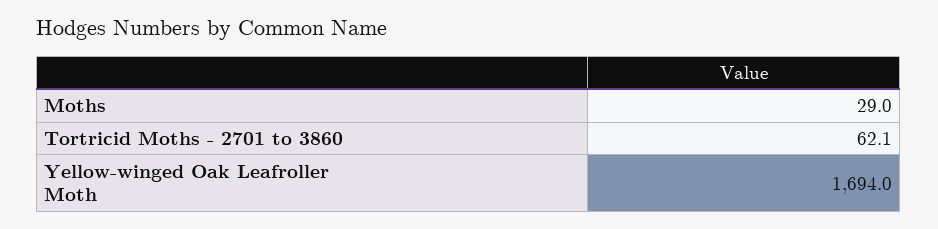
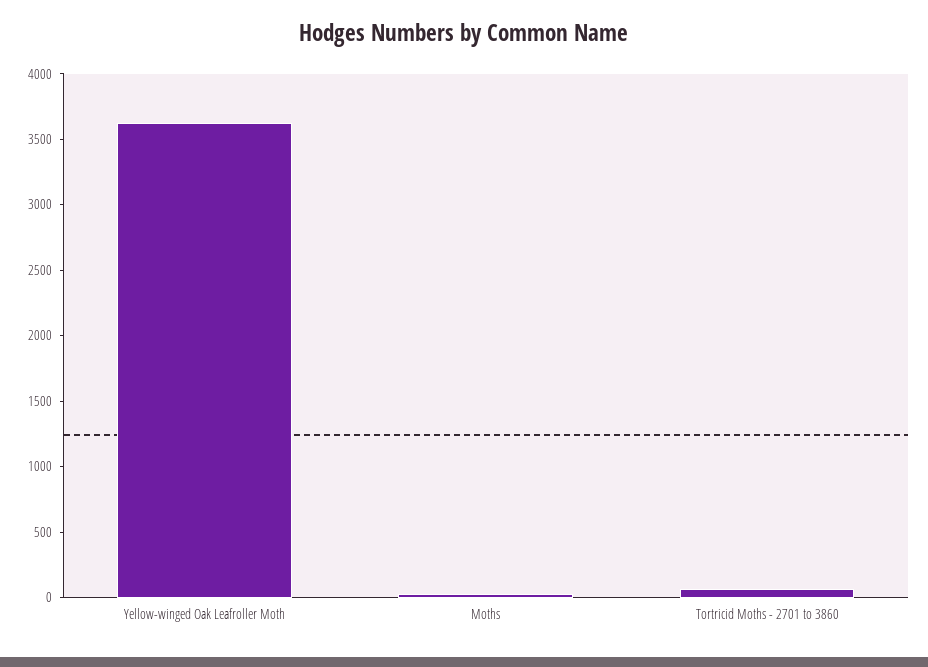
Yellow-winged Oak Leafroller Moth: 1694 -> 3600

